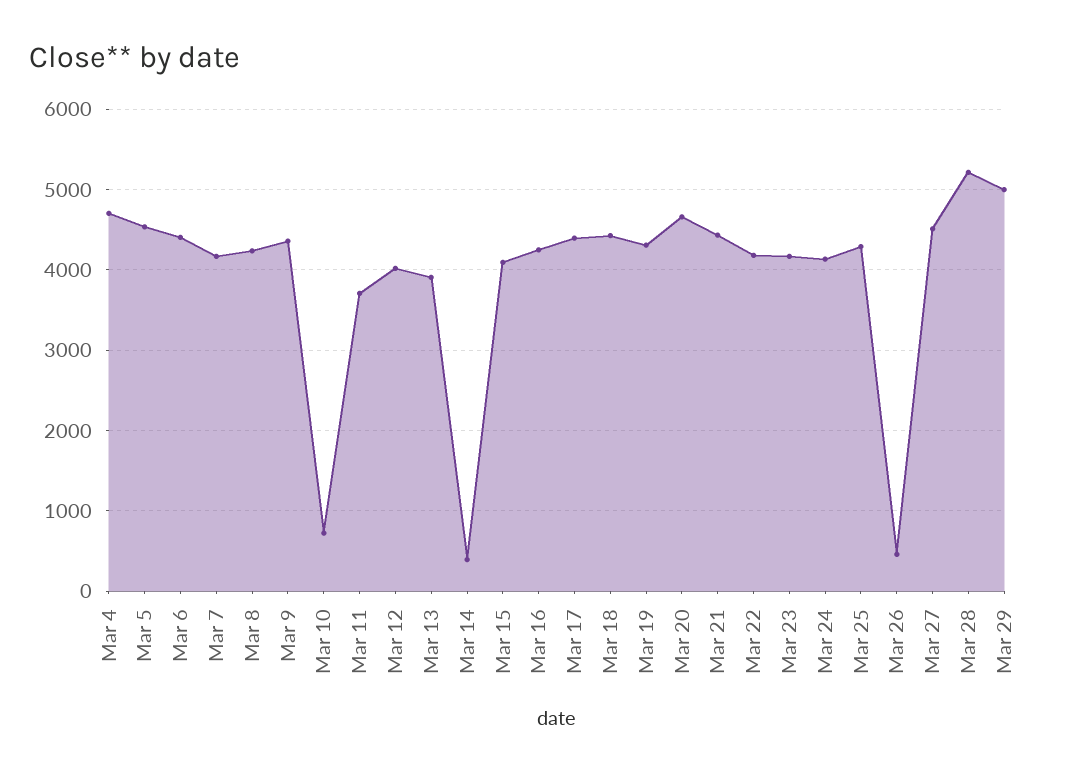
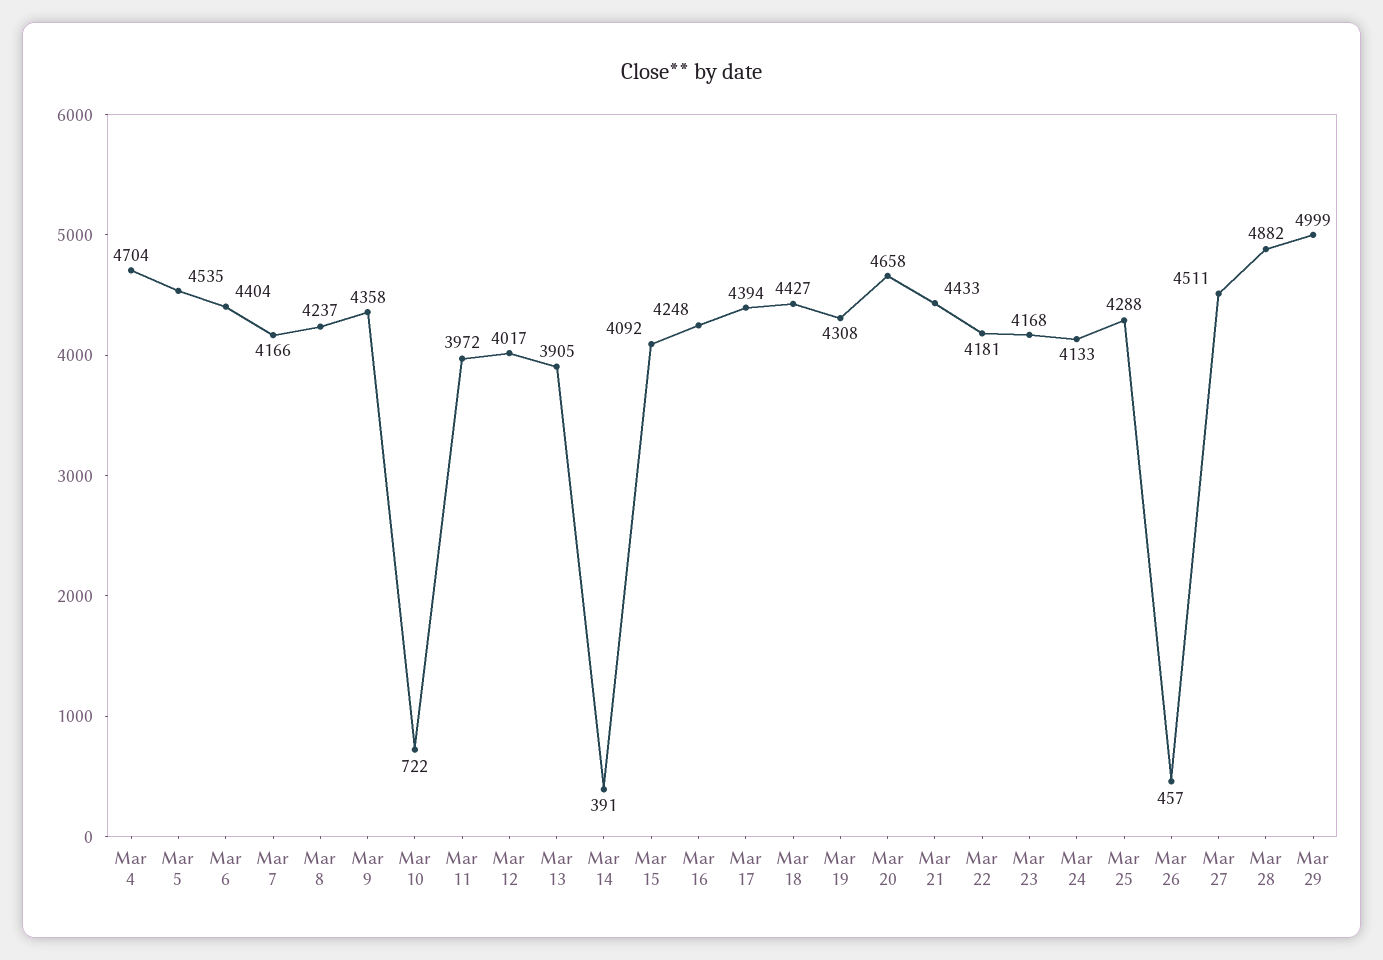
Mar 11: 3700 -> 3972
Mar 28: 5200 -> 4882

